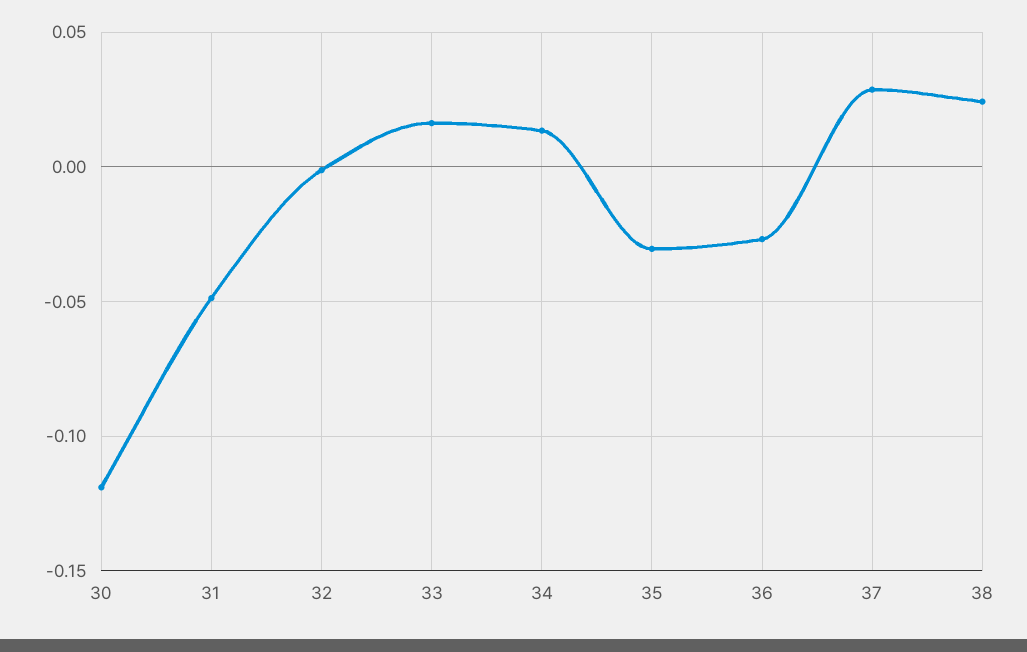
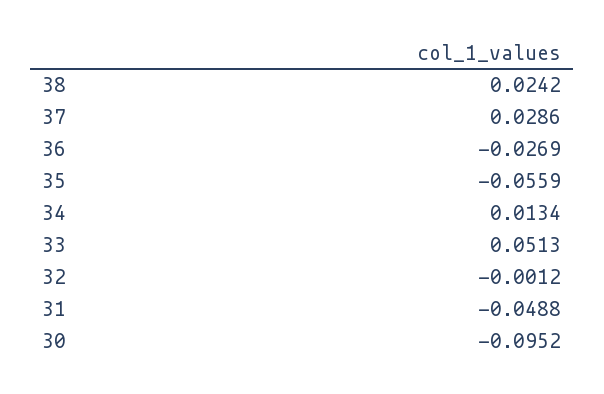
30: -0.12 -> -0.0952
33: 0.015 -> 0.0513
35: -0.03 -> -0.0559

